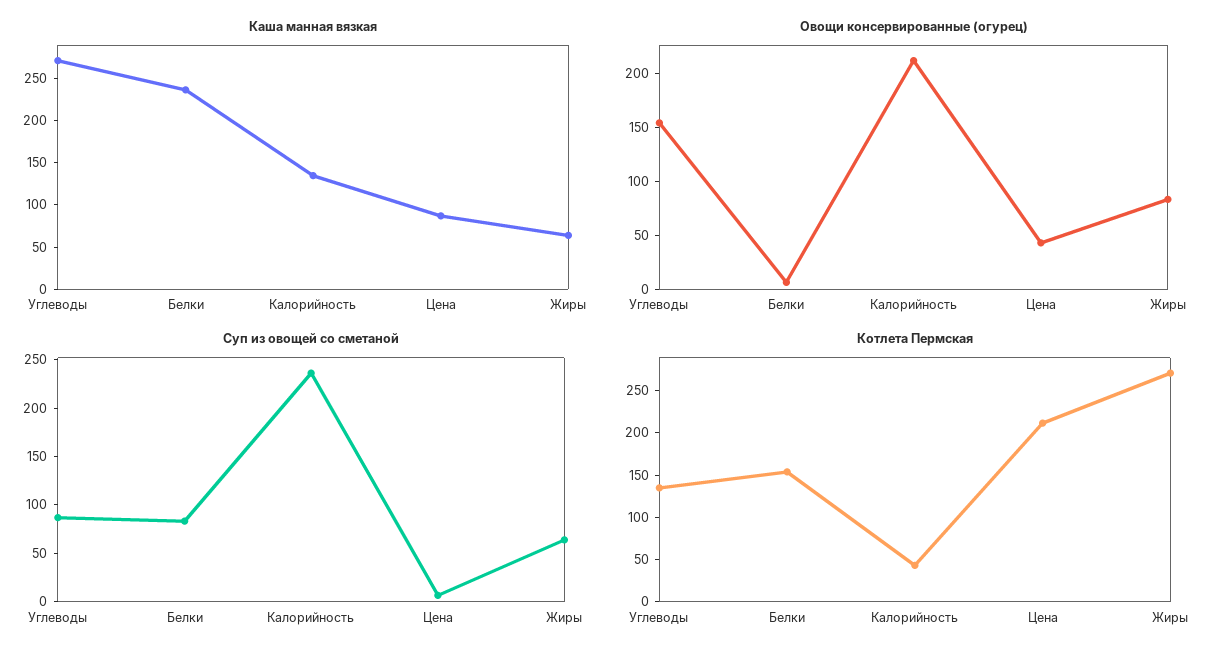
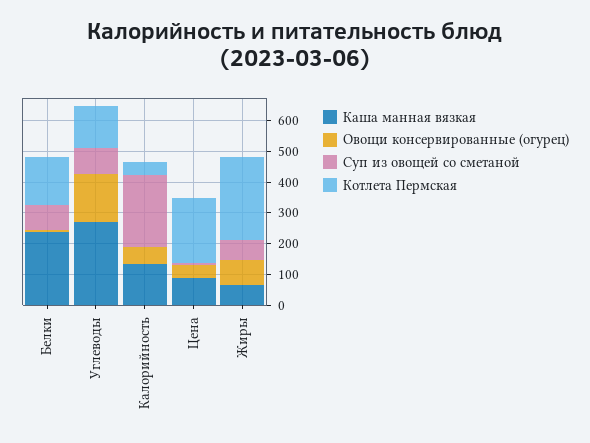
Овощи консервированные (огурец), Калорийность: 210 -> 50

